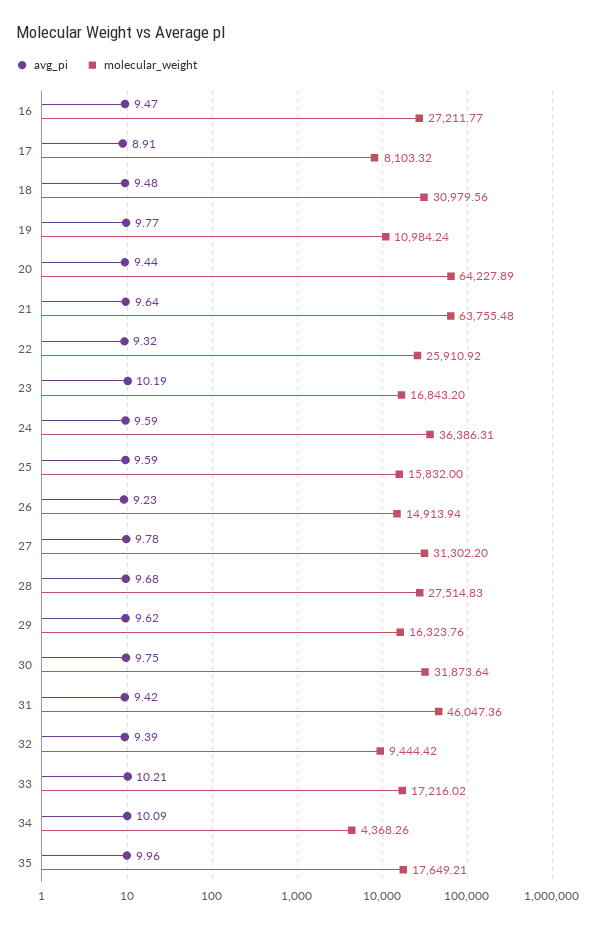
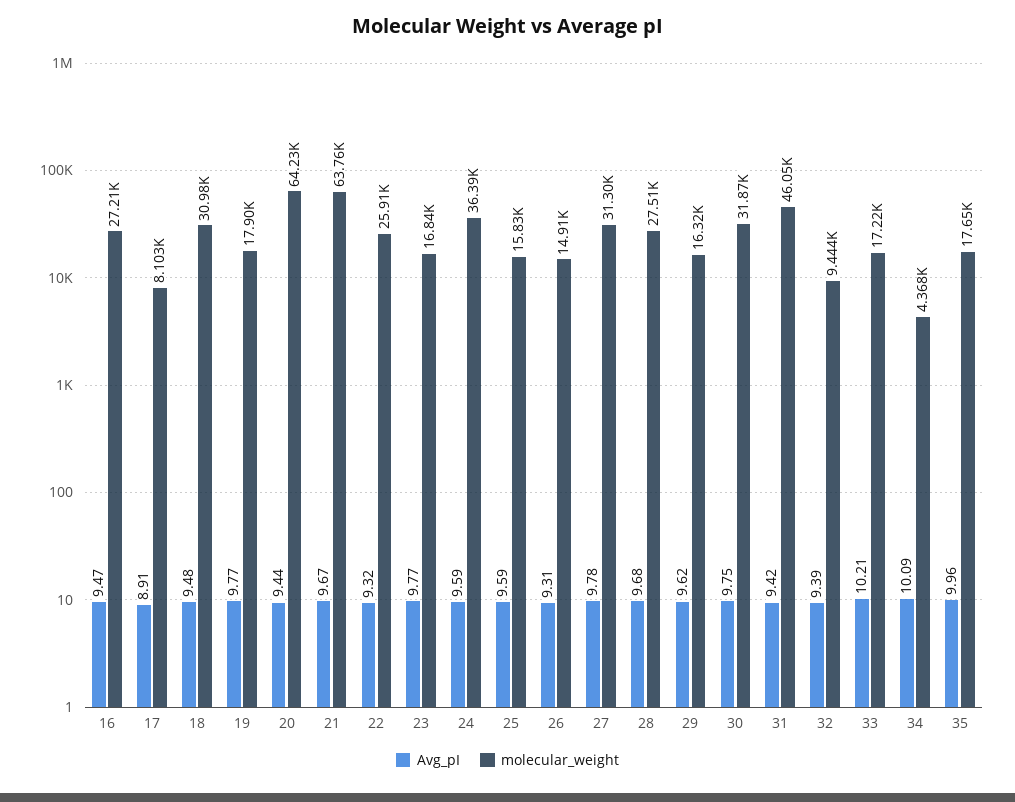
molecular_weight, 19: 10984.24 -> 17900
avg_pi, 21: 9.64 -> 9.67
avg_pi, 23: 10.19 -> 9.77
avg_pi, 26: 9.23 -> 9.31

